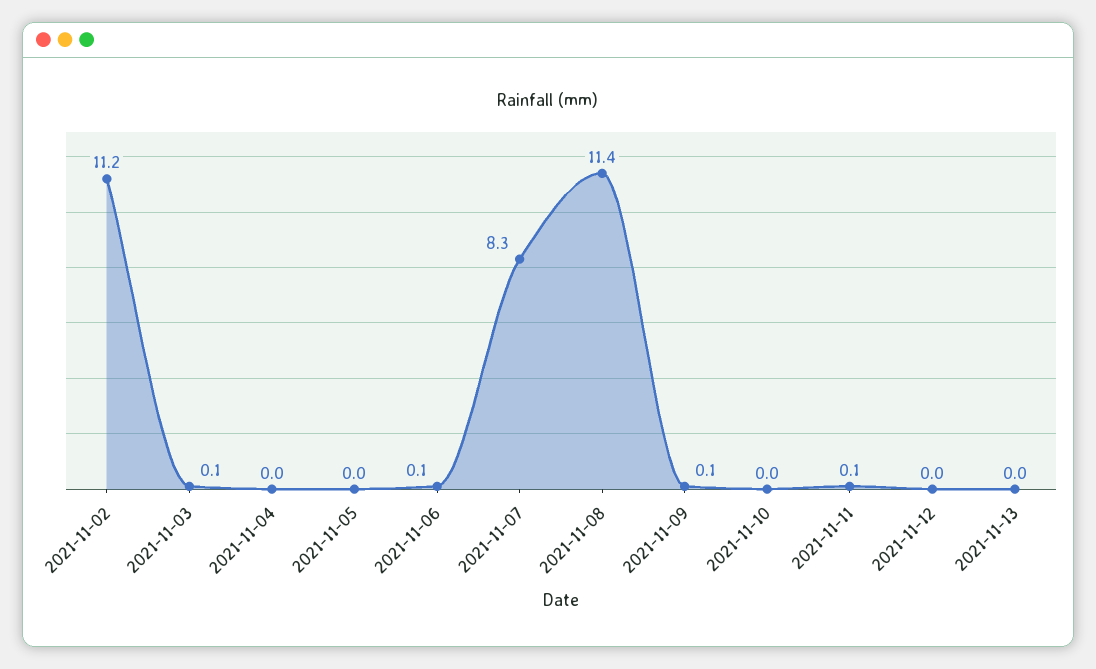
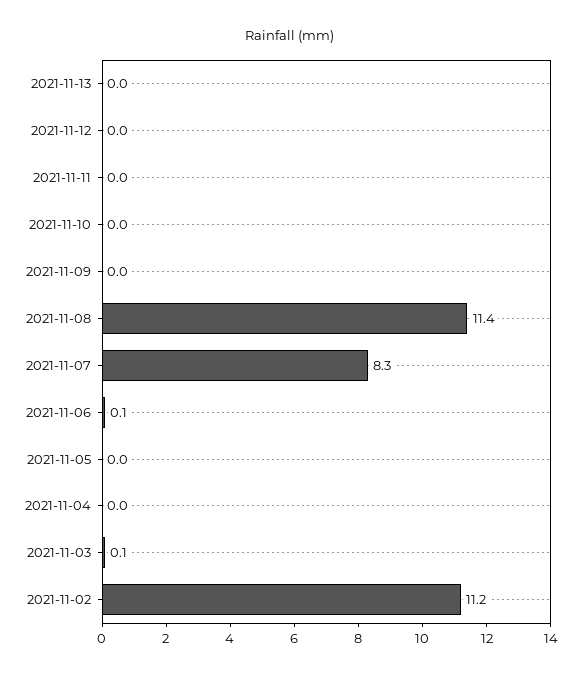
2021-11-09: 0.1 -> 0
2021-11-11: 0.1 -> 0

